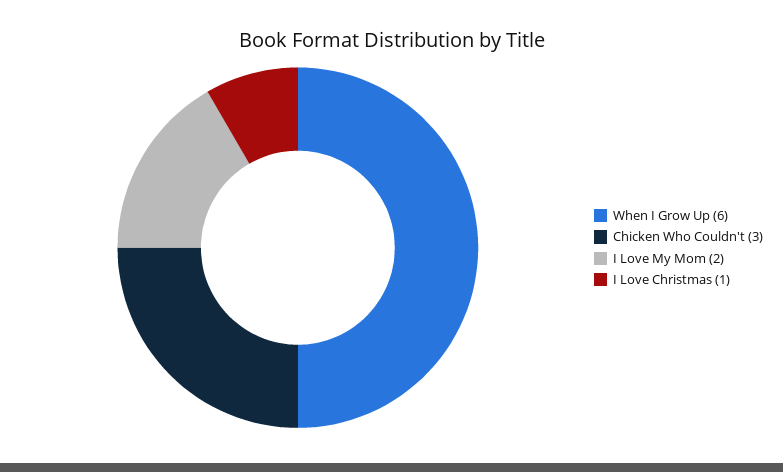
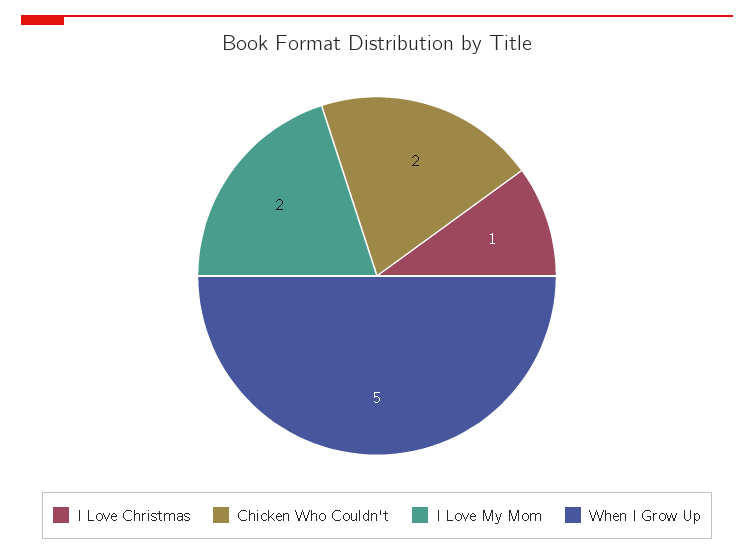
When I Grow Up: 6 -> 5
Chicken Who Couldn't: 3 -> 2

